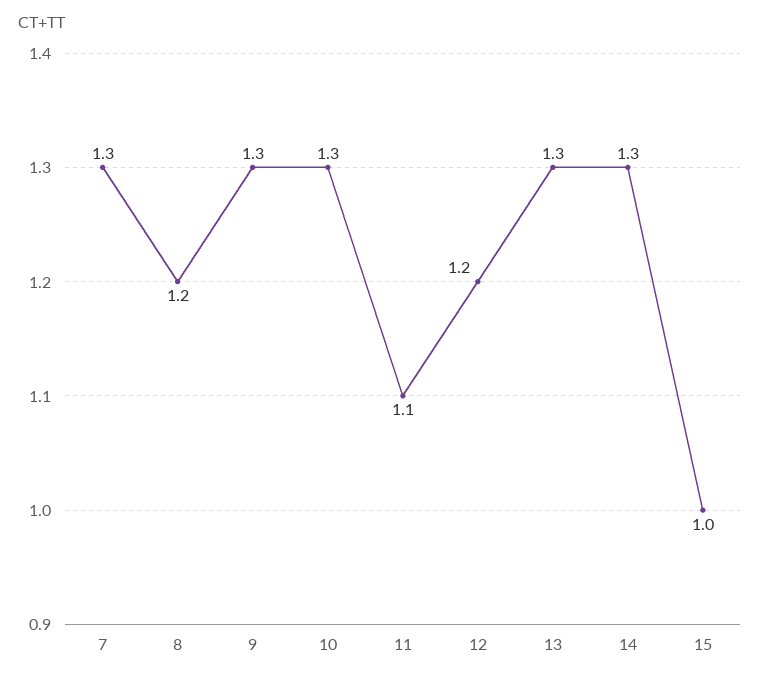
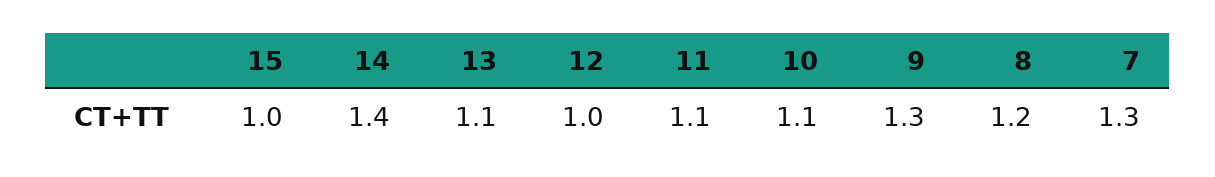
10: 1.3 -> 1.1
12: 1.2 -> 1
13: 1.3 -> 1.1
14: 1.3 -> 1.4

